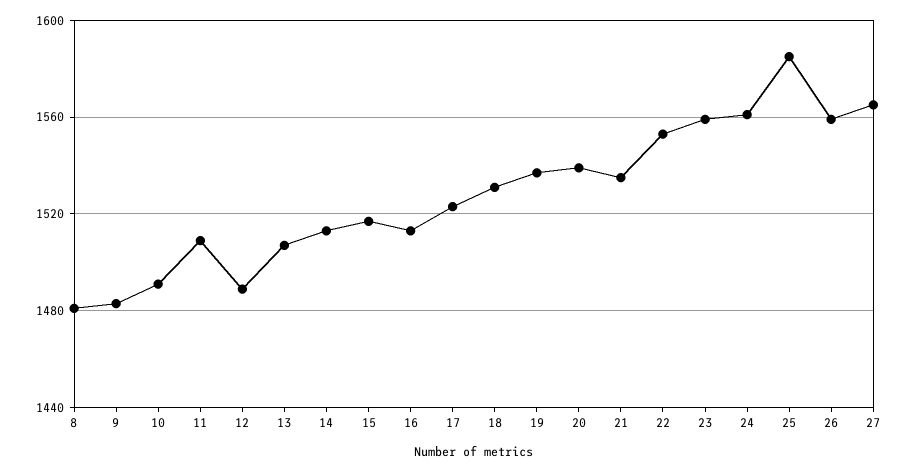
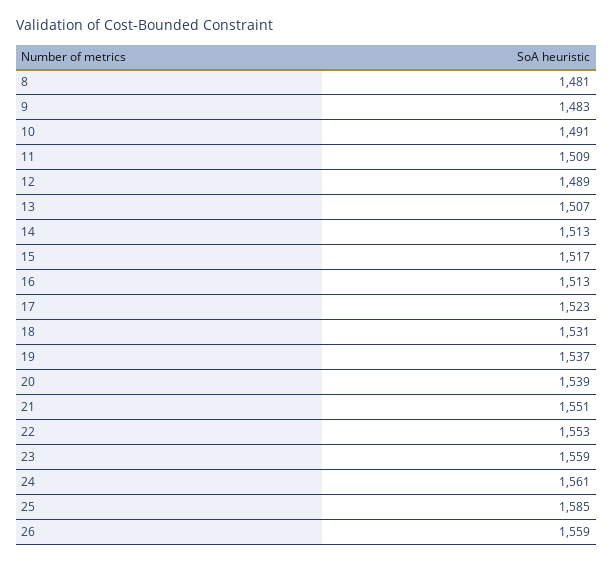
21: 1535 -> 1551
27: 1565 -> none

